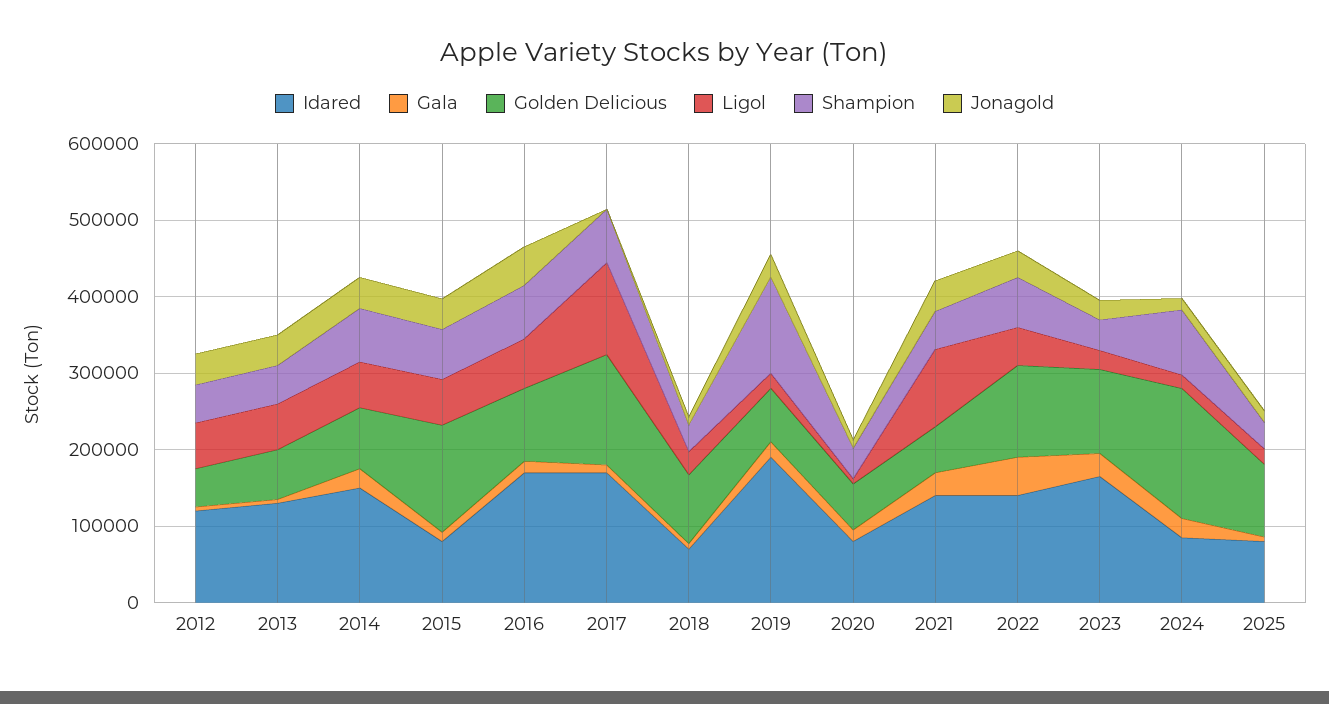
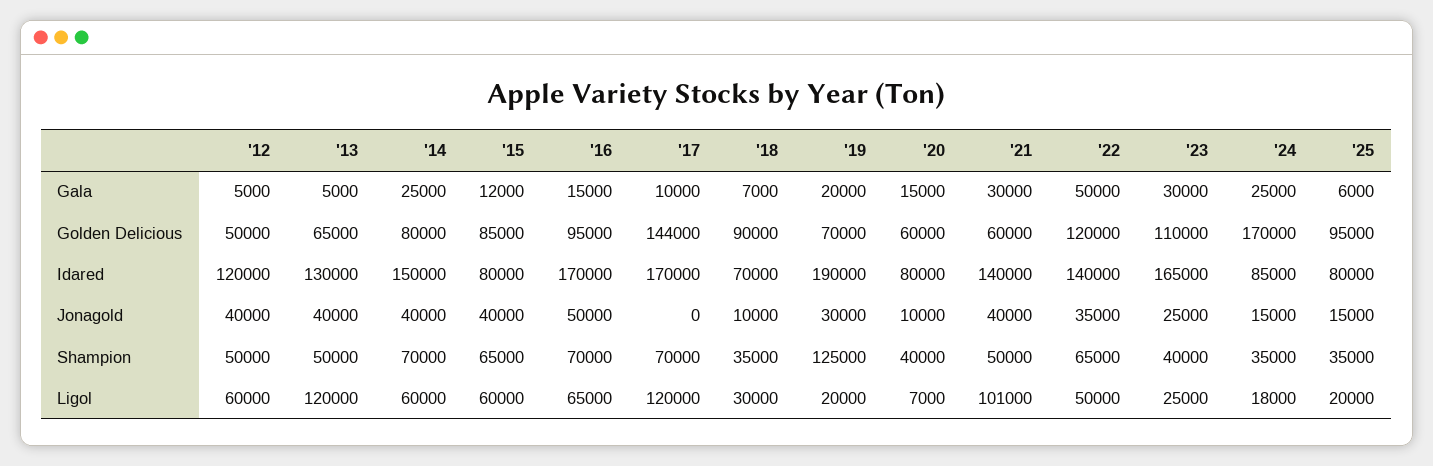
Ligol, 2013: 60000 -> 120000
Golden Delicious, 2015: 140000 -> 85000
Shampion, 2024: 80000 -> 35000

